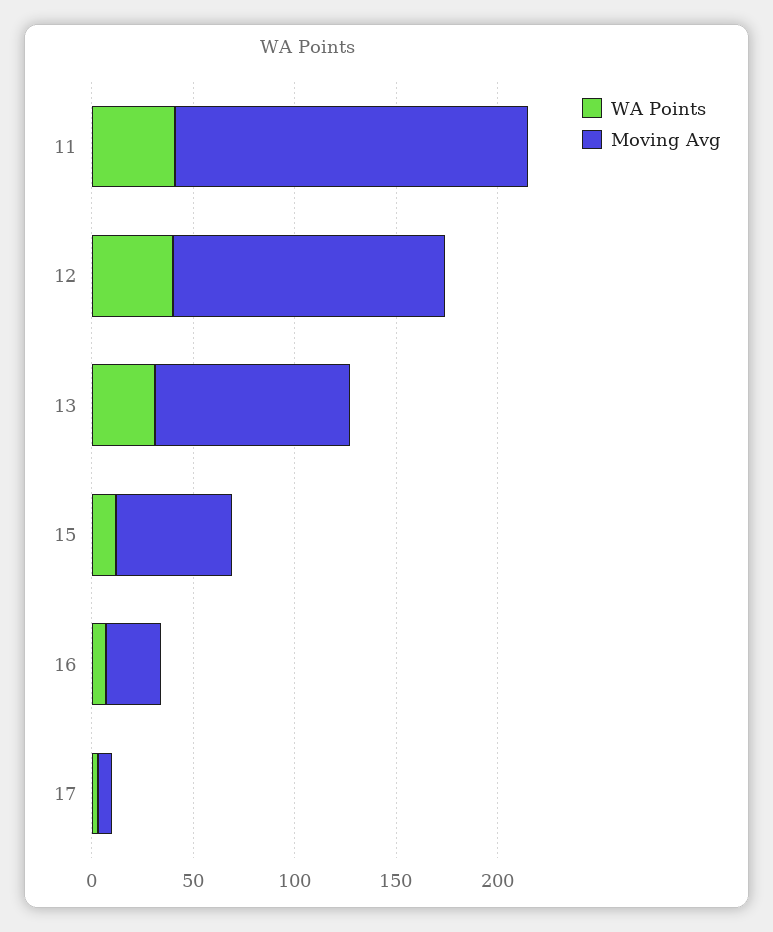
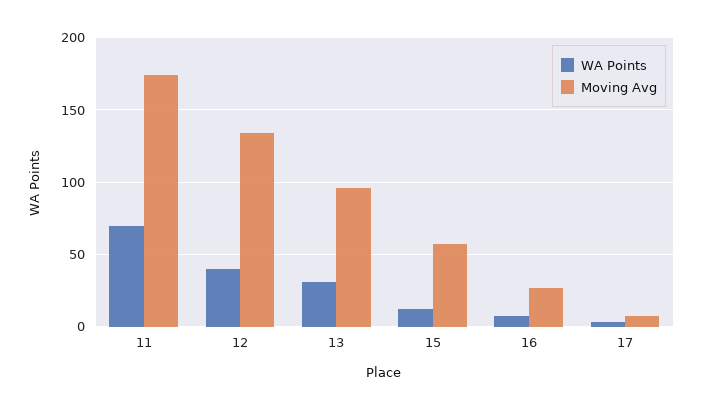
WA Points, 11: 40 -> 70

